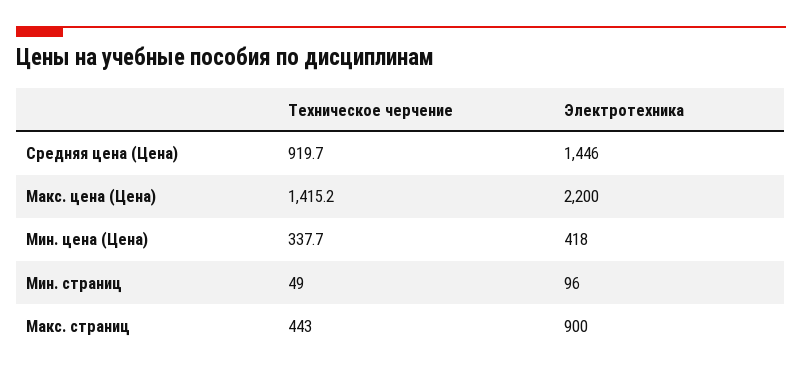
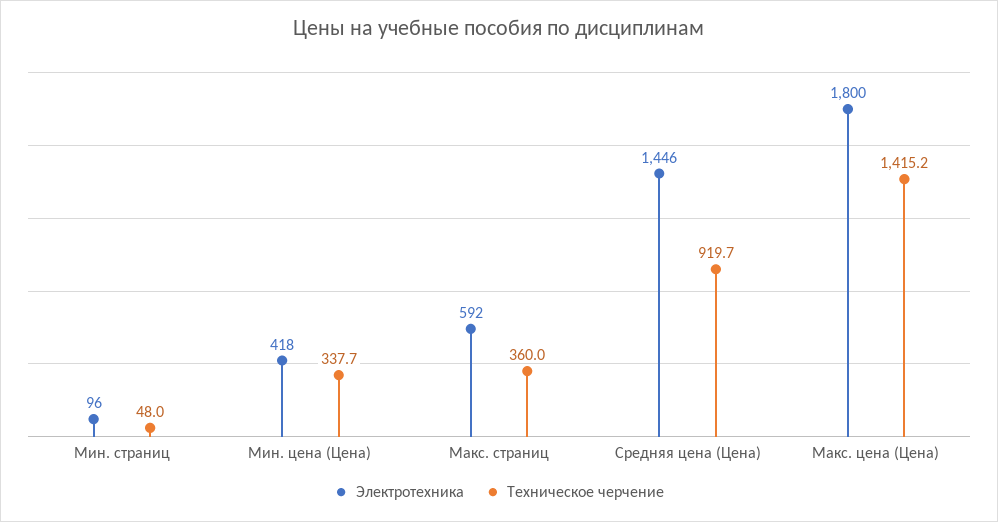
Электротехника, Макс. цена (Цена): 2200 -> 1800
Техническое черчение, Мин. страниц: 49 -> 48
Техническое черчение, Макс. страниц: 443 -> 360
Электротехника, Макс. страниц: 900 -> 592

